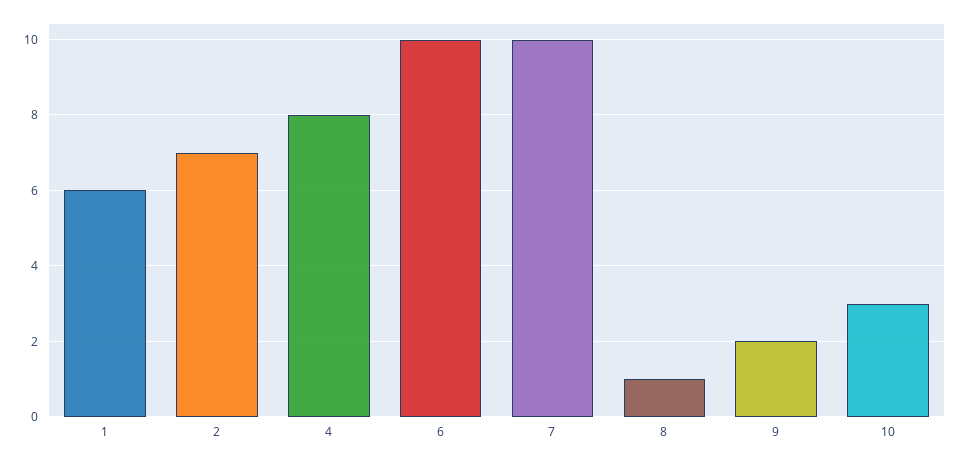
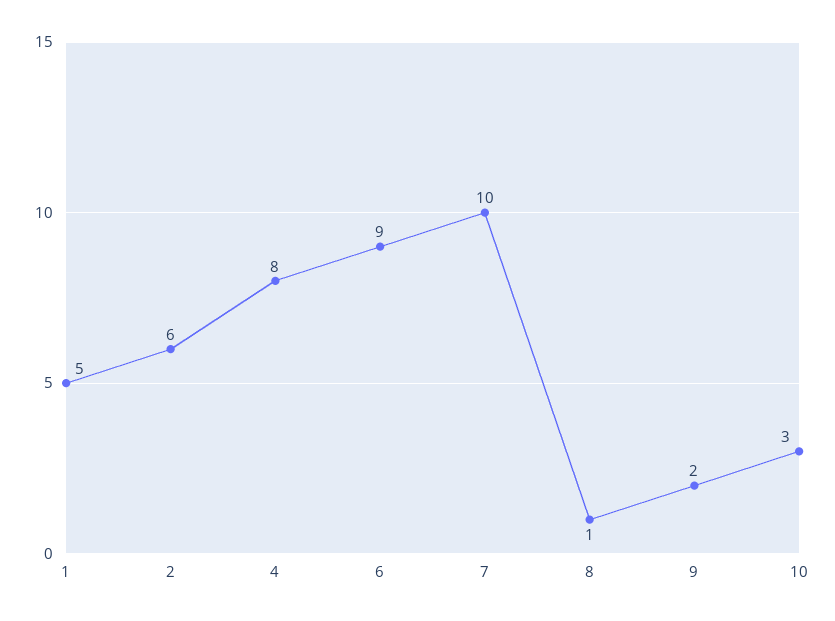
1: 6 -> 5
2: 7 -> 6
6: 10 -> 9

